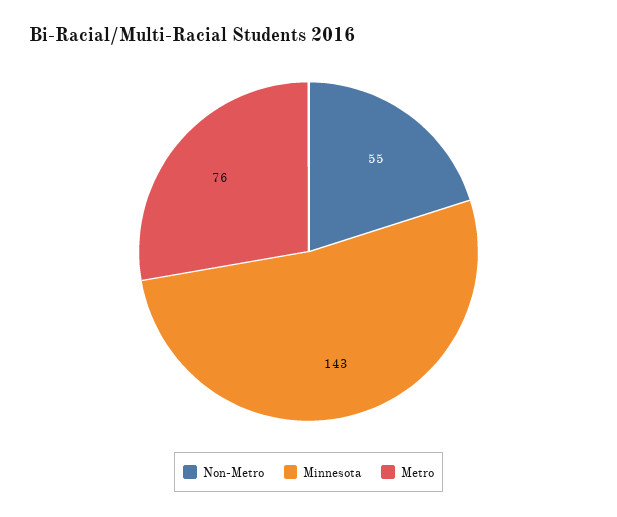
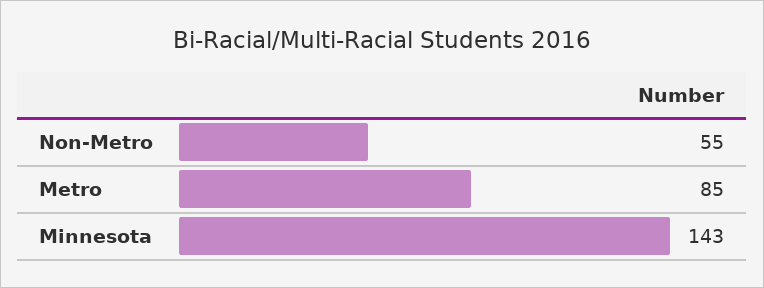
Metro: 76 -> 85

